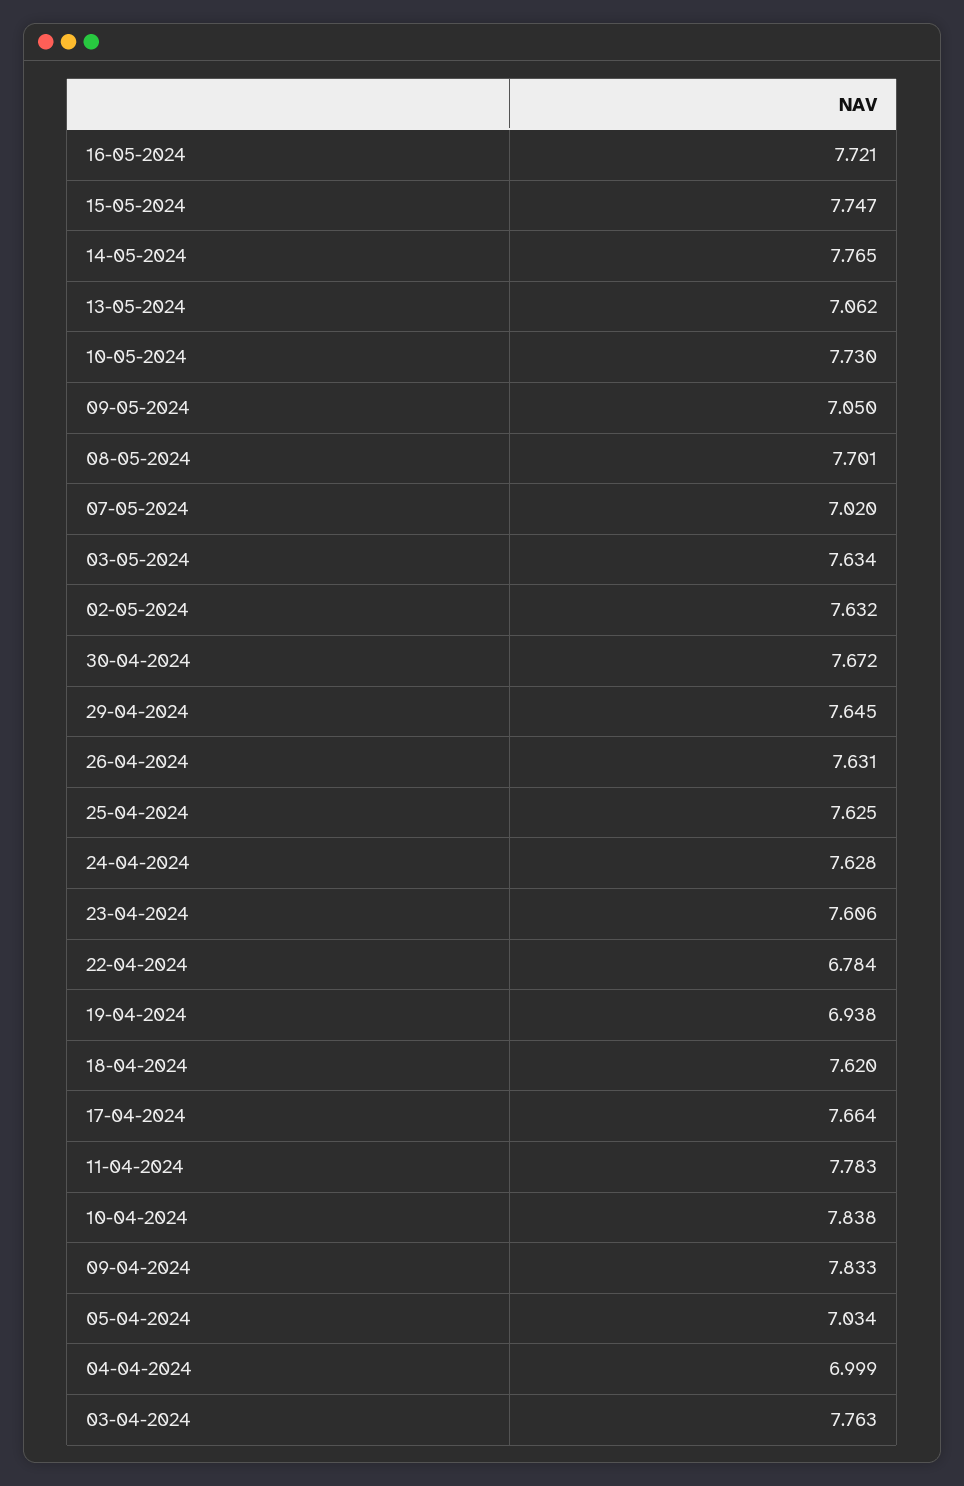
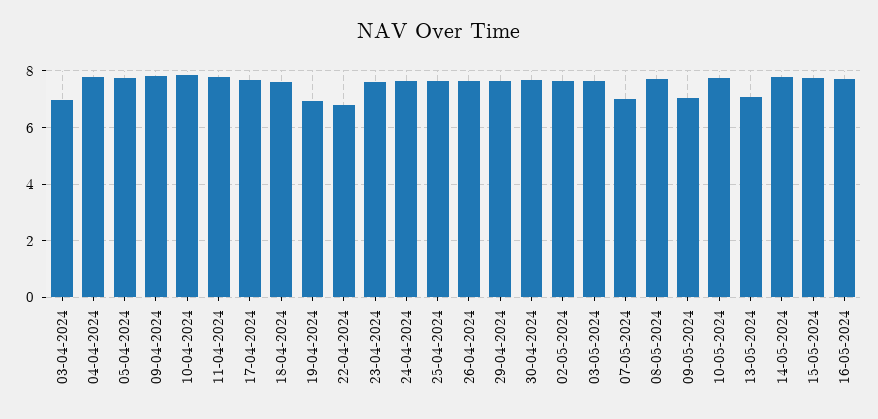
05-04-2024: 7.034 -> 7.75
04-04-2024: 6.999 -> 7.75
03-04-2024: 7.763 -> 7

